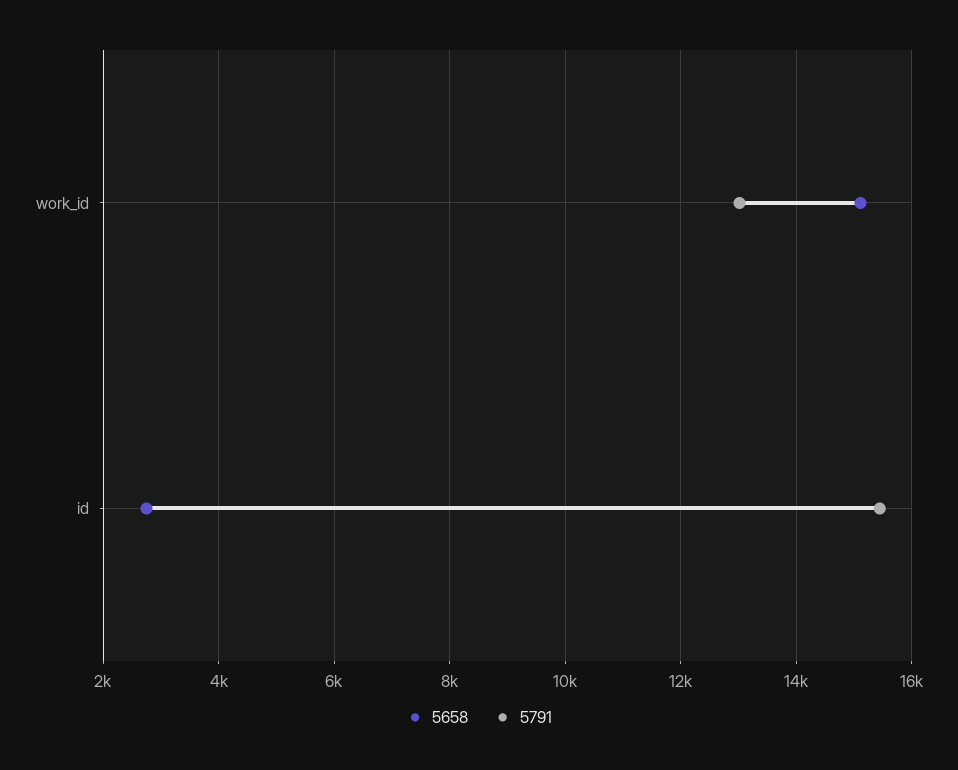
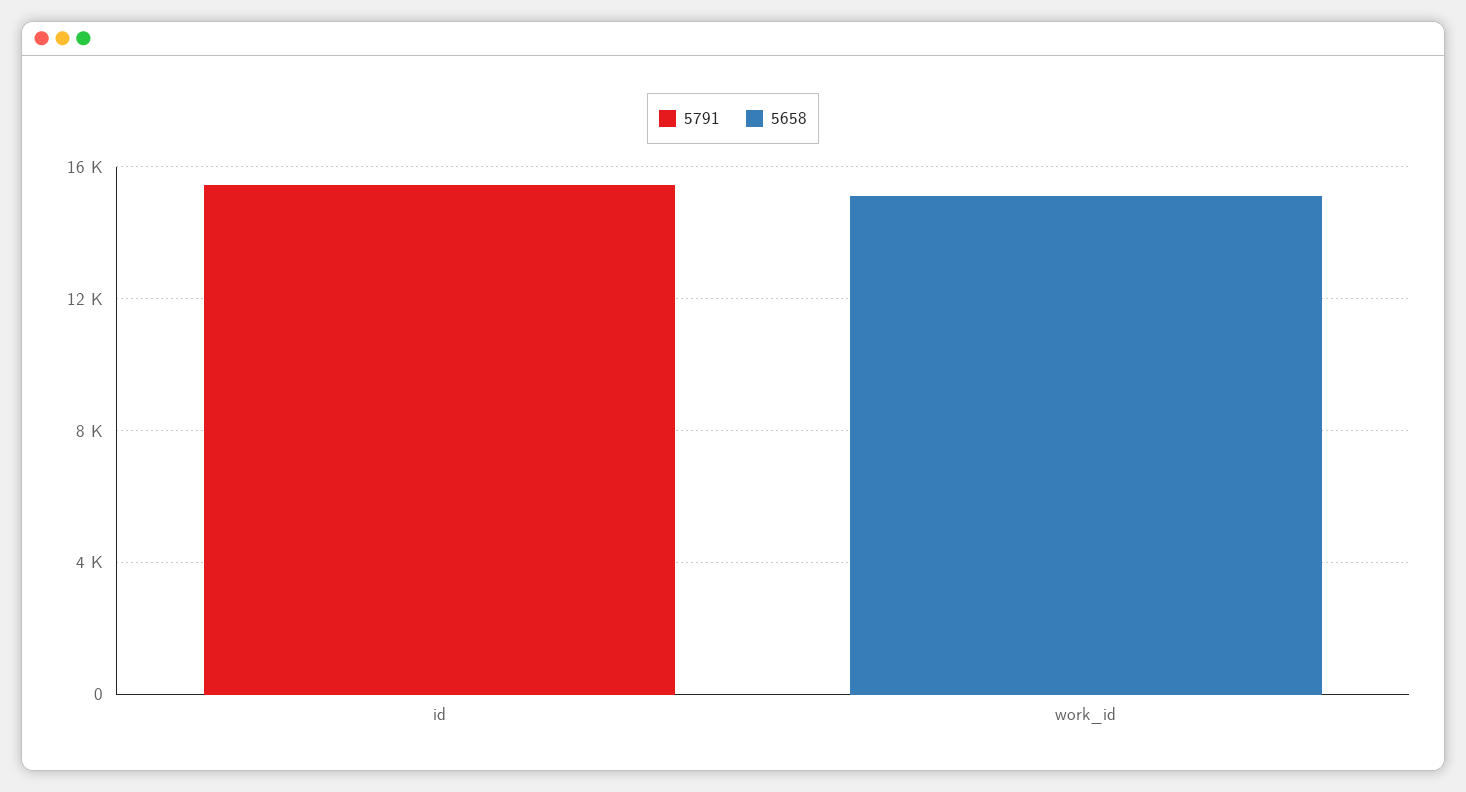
5791, work_id: 13000 -> 0
5658, id: 2800 -> 0

